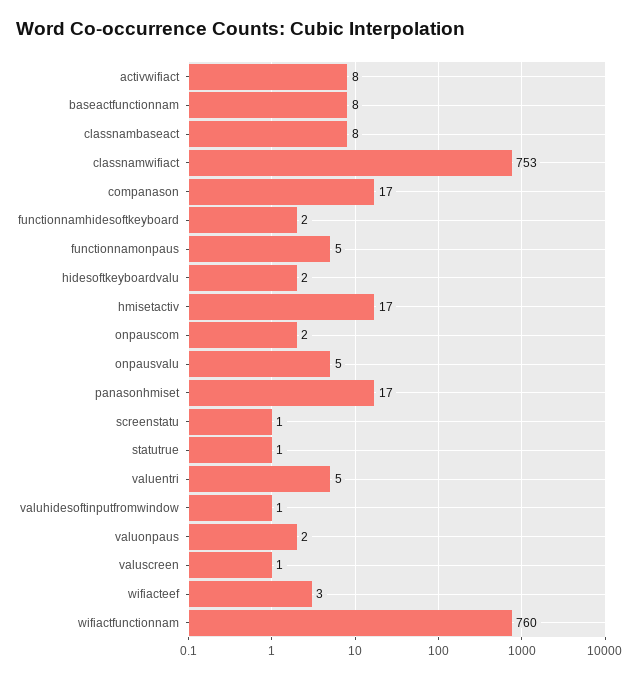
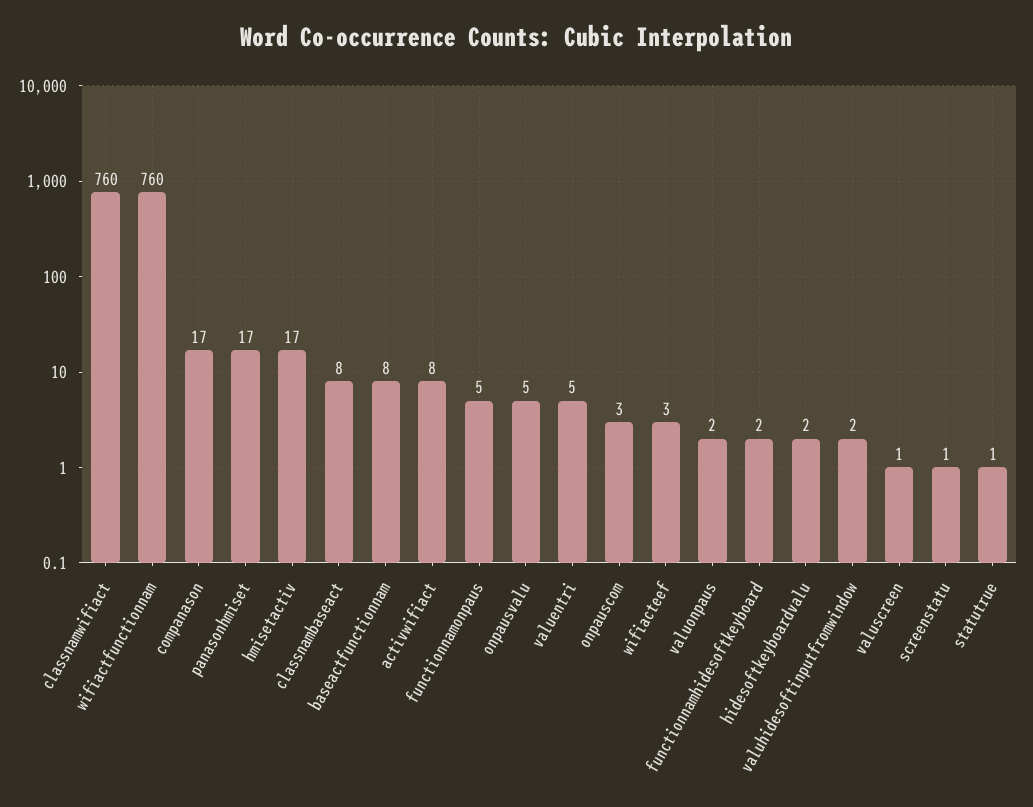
classnamwifiact: 753 -> 760
onpauscom: 2 -> 3
valuhidesoftinputfromwindow: 1 -> 2

